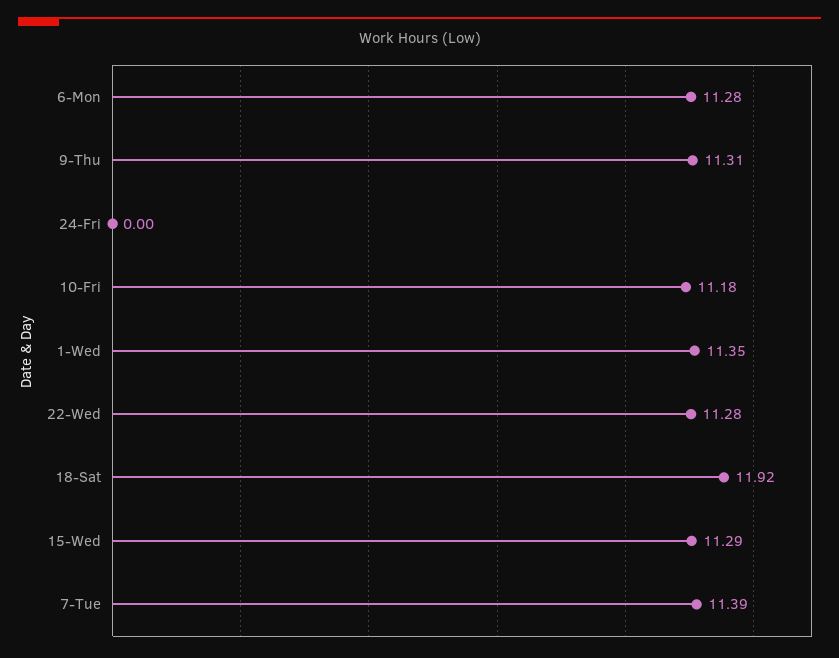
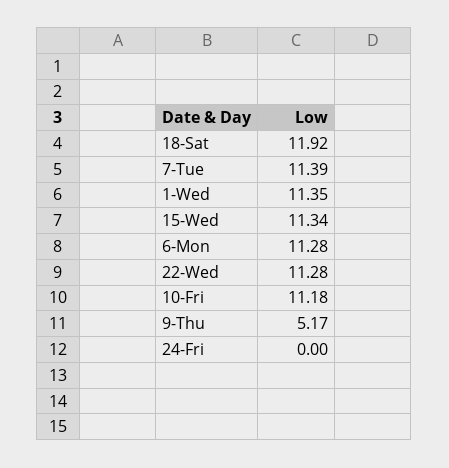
9-Thu: 11.31 -> 5.17
15-Wed: 11.29 -> 11.34

